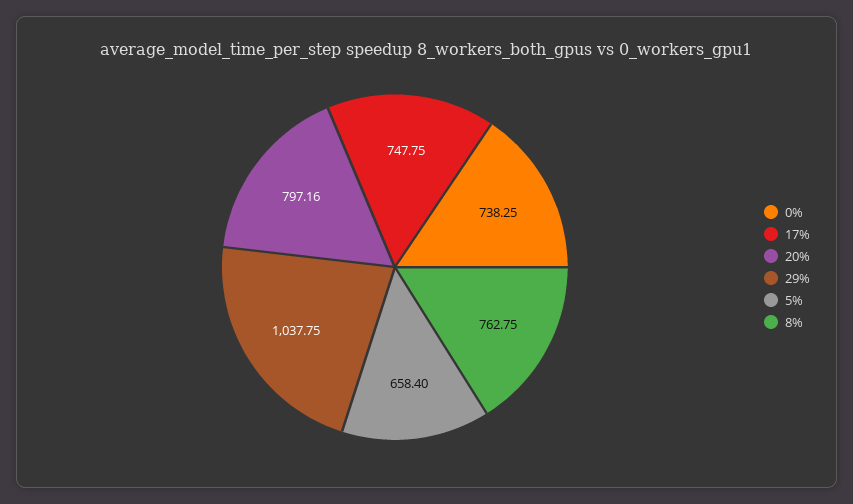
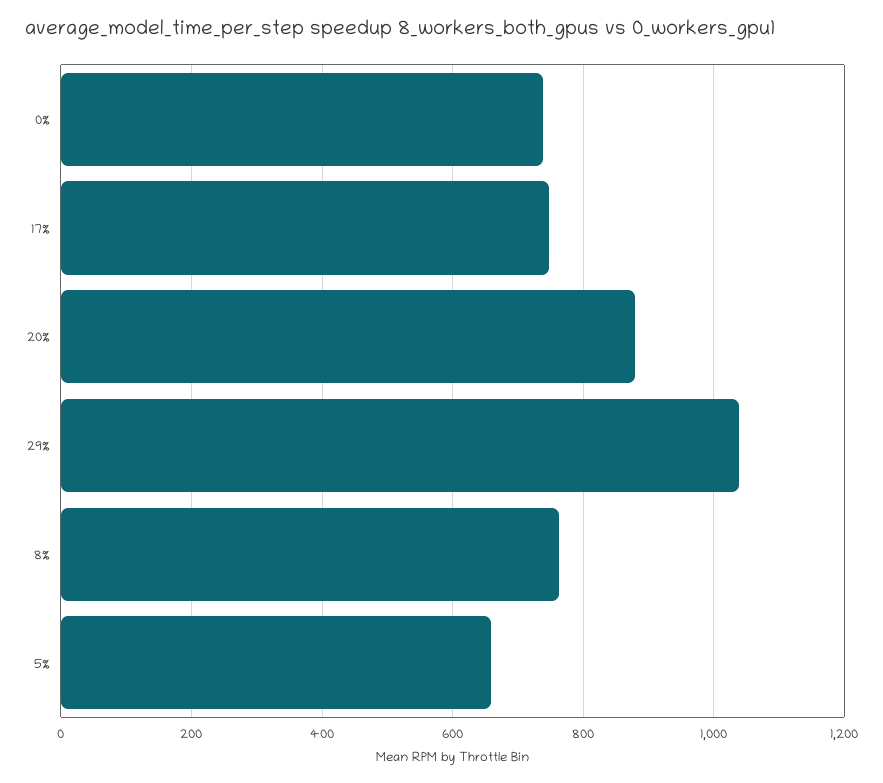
20%: 797.16 -> 880

